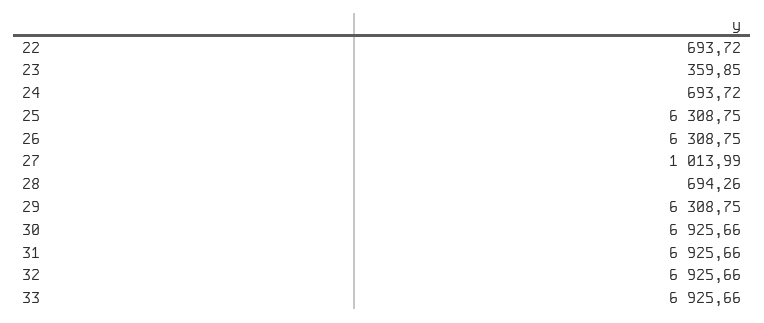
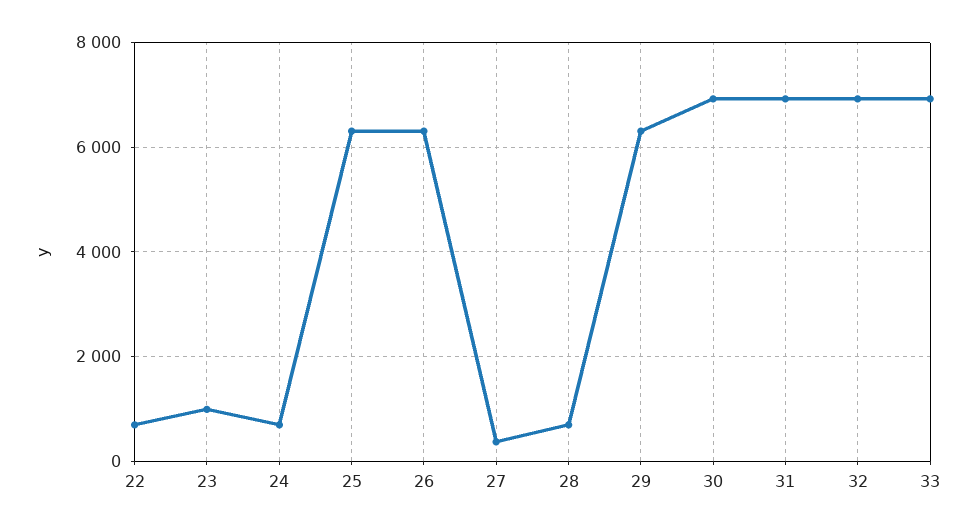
23: 359.85 -> 1000
27: 1013.99 -> 400

